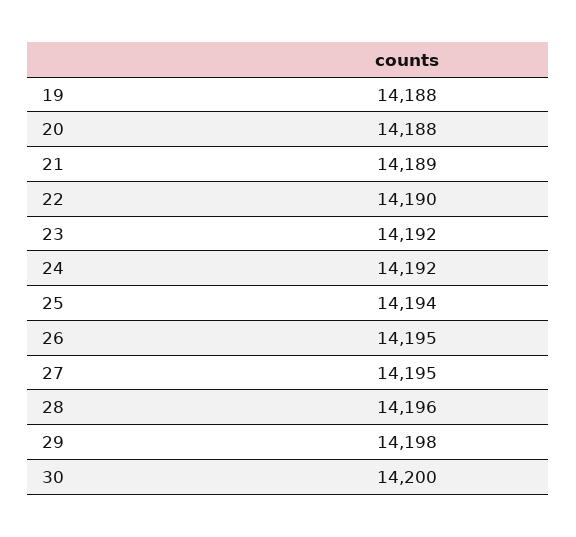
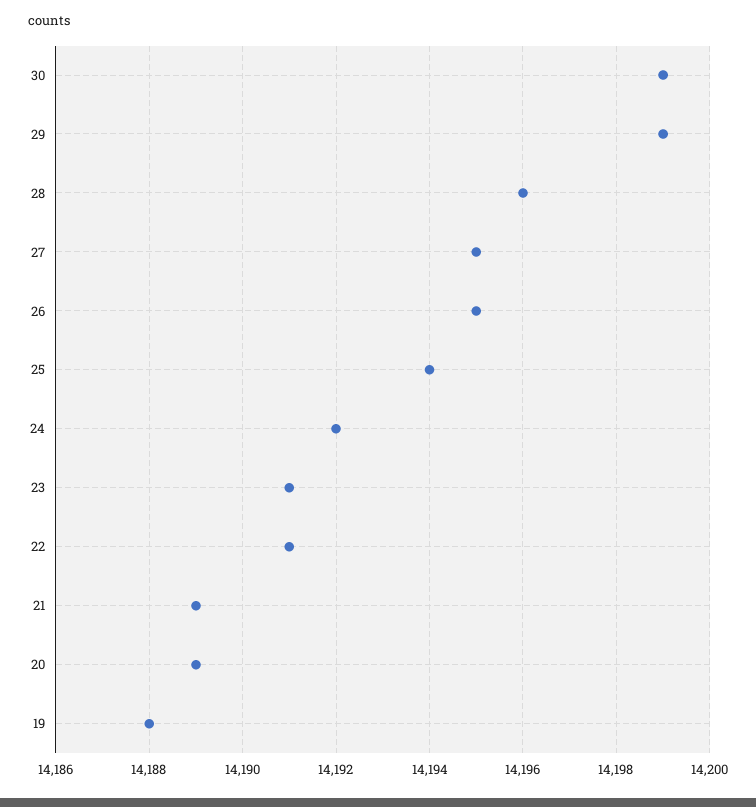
20: 14188 -> 14189
22: 14190 -> 14191
23: 14192 -> 14191
29: 14198 -> 14199
30: 14200 -> 14199

